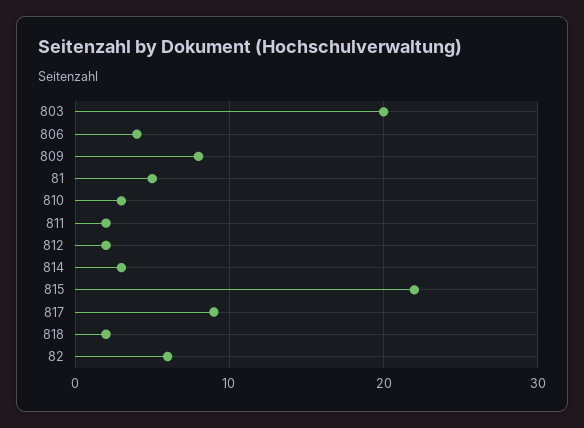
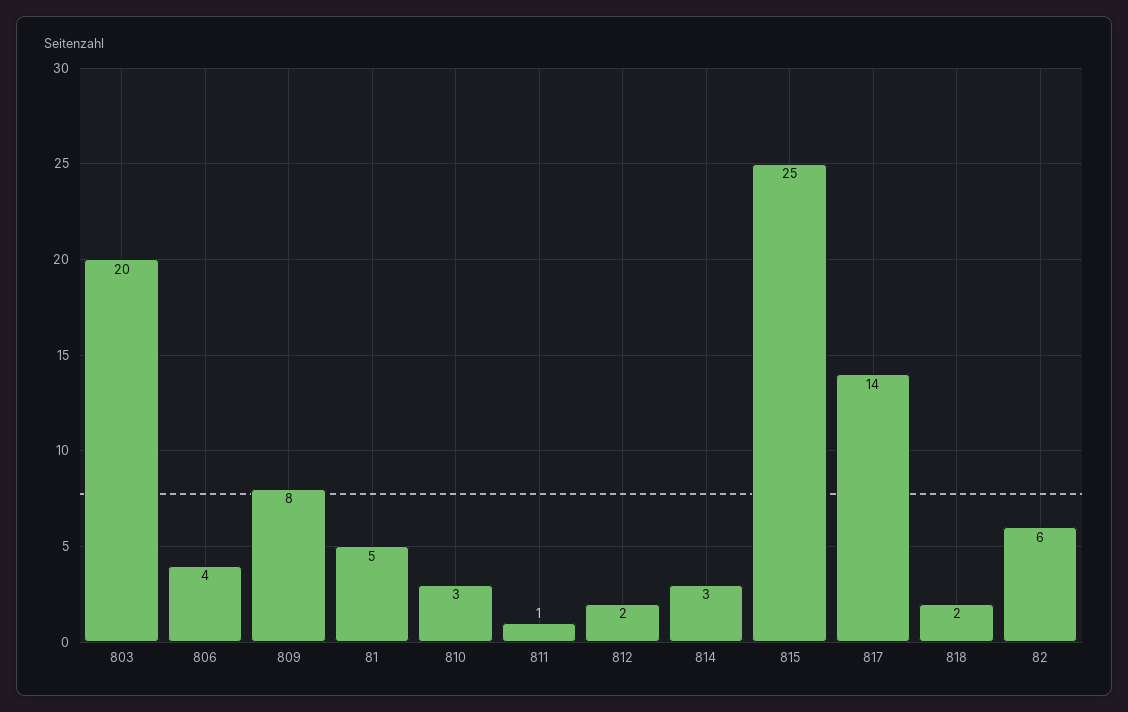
811: 2 -> 1
815: 22 -> 25
817: 9 -> 14

